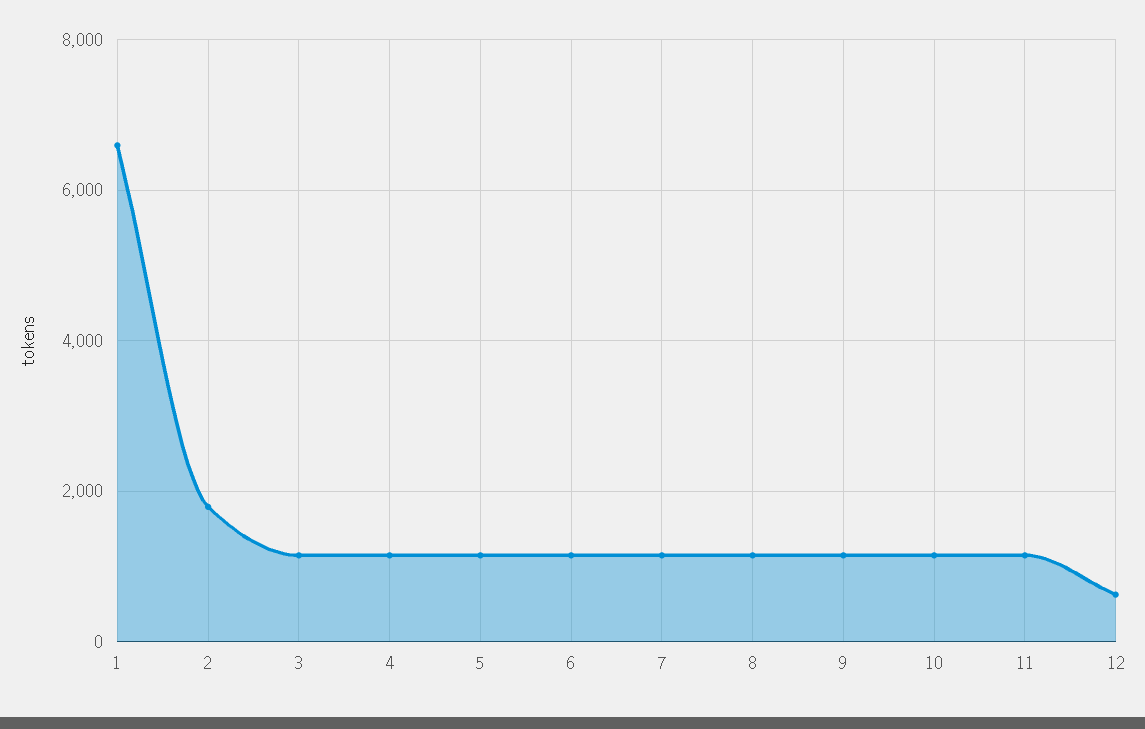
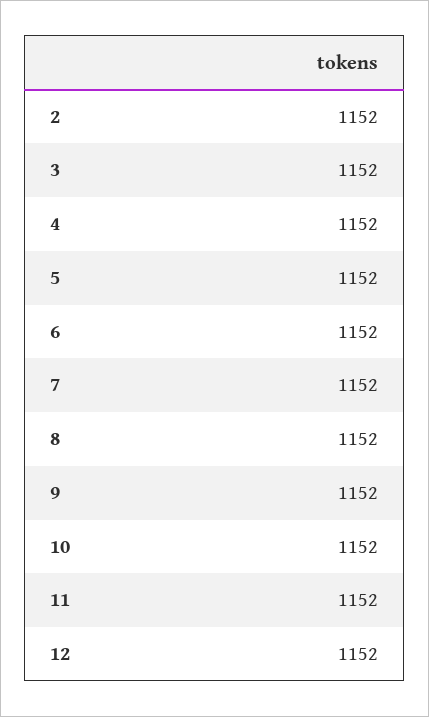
1: 6600 -> none
2: 1800 -> 1152
12: 600 -> 1152

